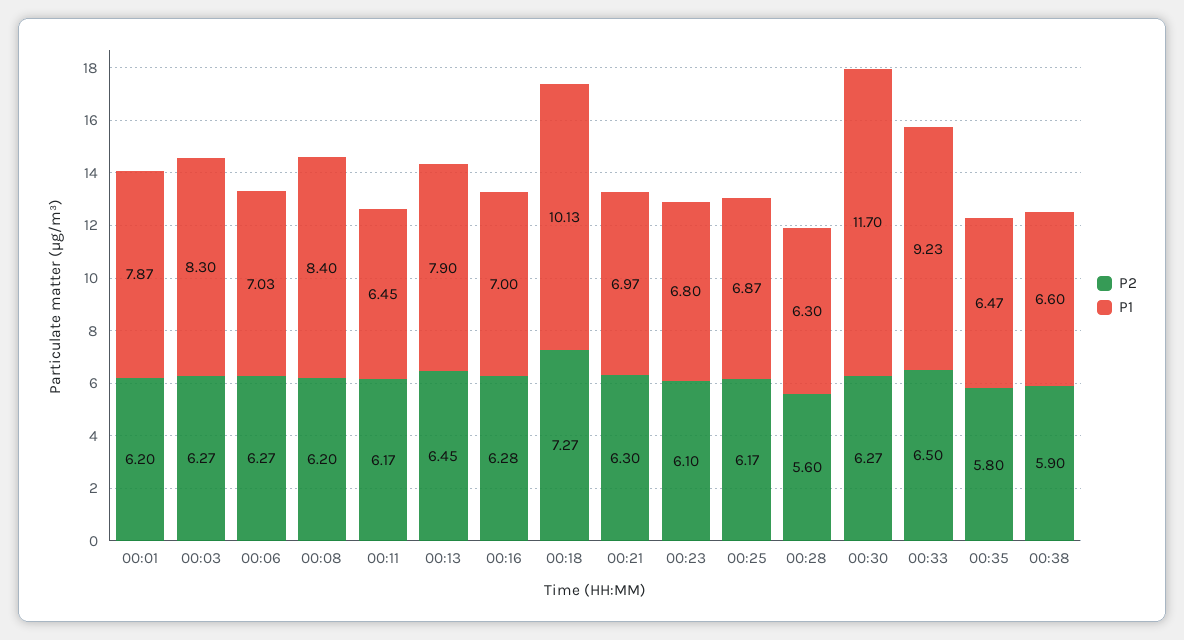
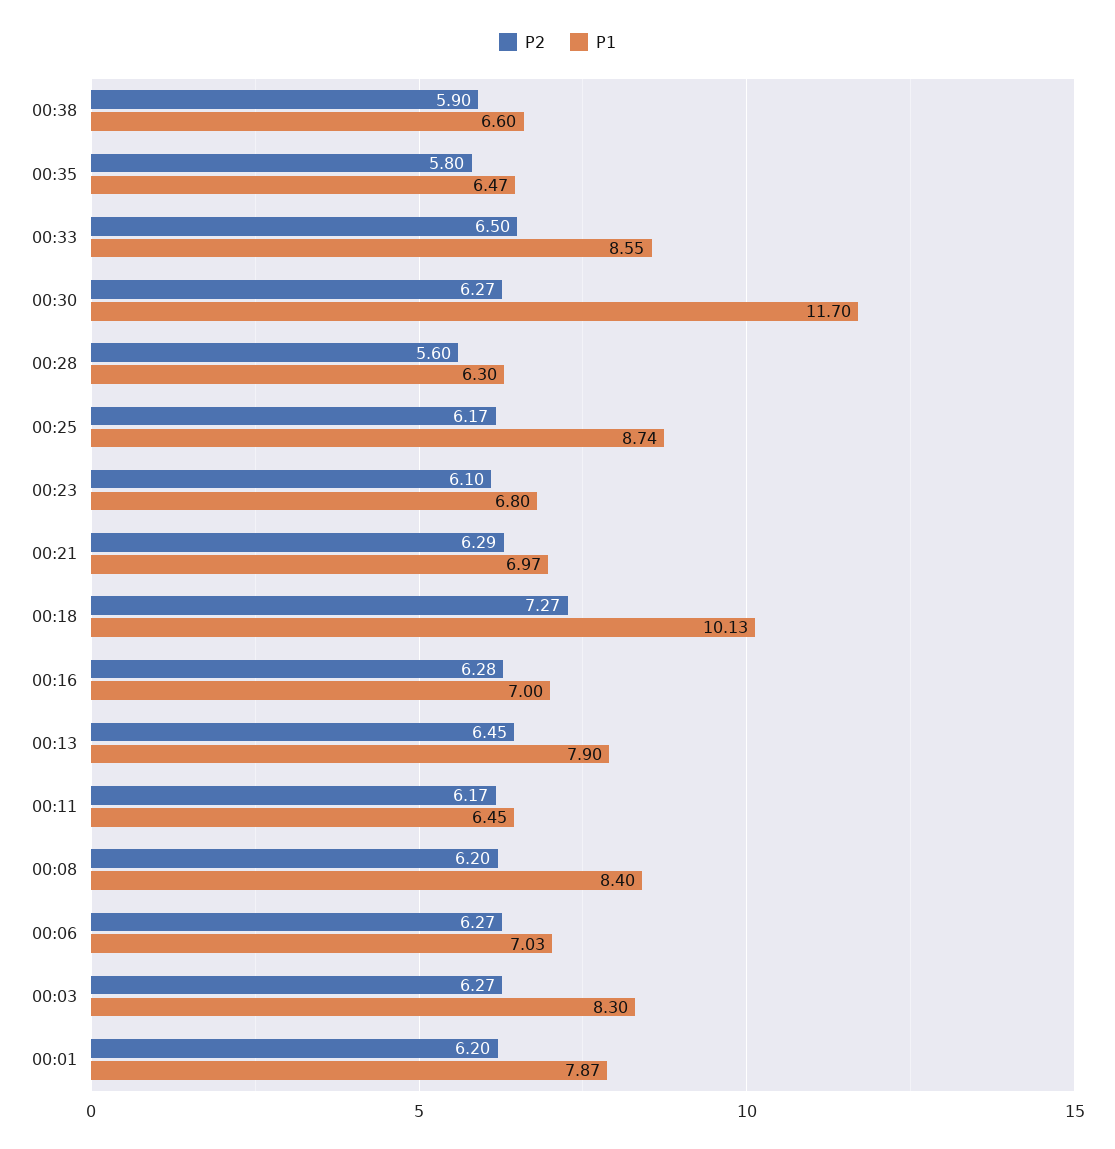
P2, 00:21: 6.3 -> 6.29
P1, 00:25: 6.87 -> 8.74
P1, 00:33: 9.23 -> 8.55

